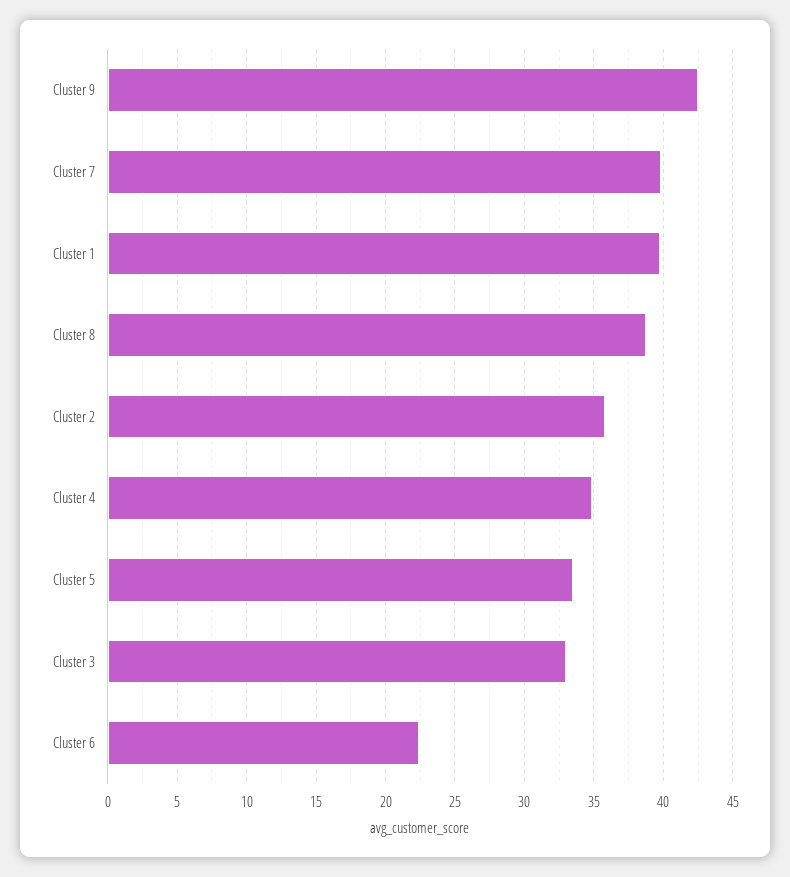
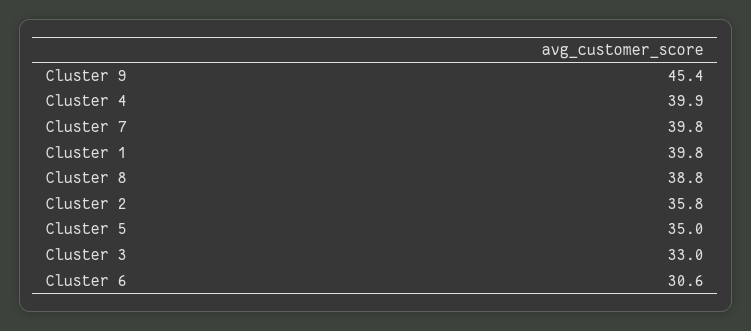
Cluster 9: 42.5 -> 45.4
Cluster 4: 35 -> 39.9
Cluster 5: 33.5 -> 35
Cluster 6: 22.5 -> 30.6

